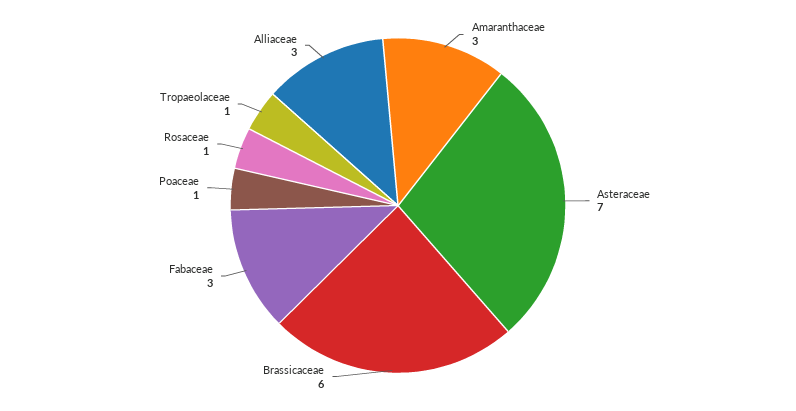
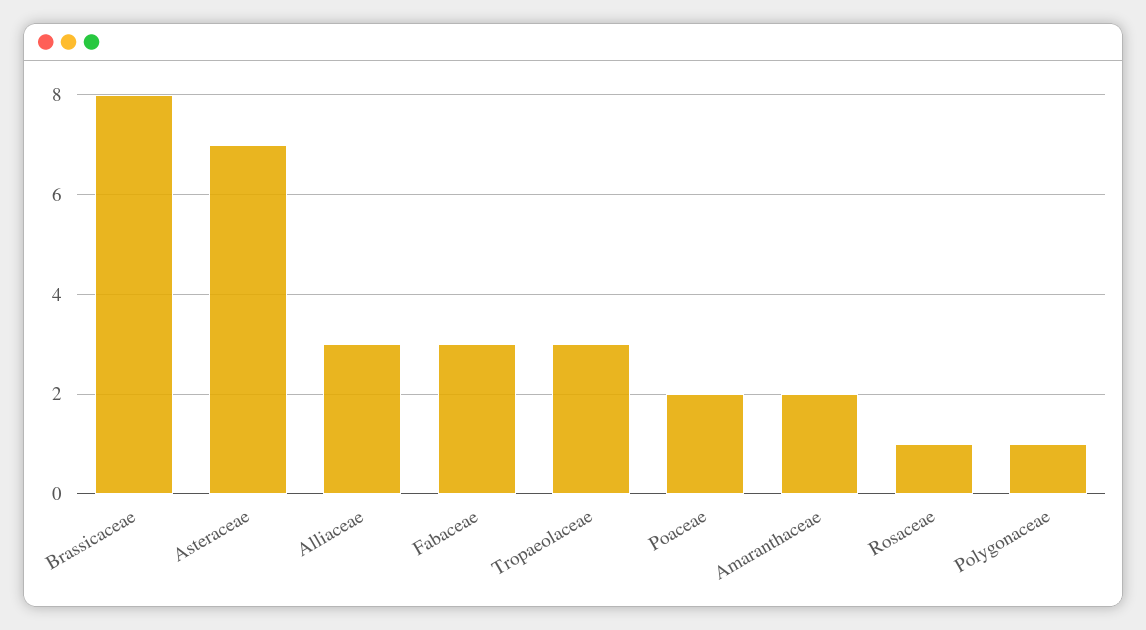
Amaranthaceae: 3 -> 2
Brassicaceae: 6 -> 8
Poaceae: 1 -> 2
Tropaeolaceae: 1 -> 3
Polygonaceae: none -> 1

